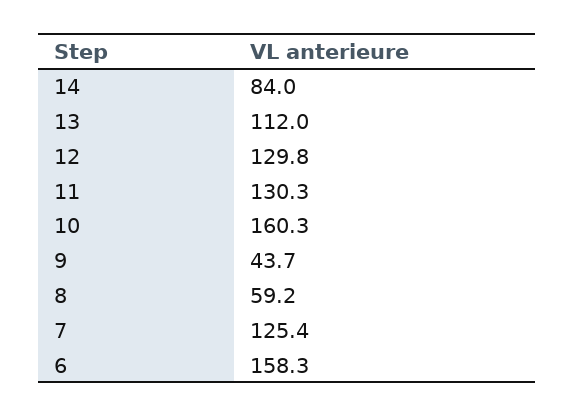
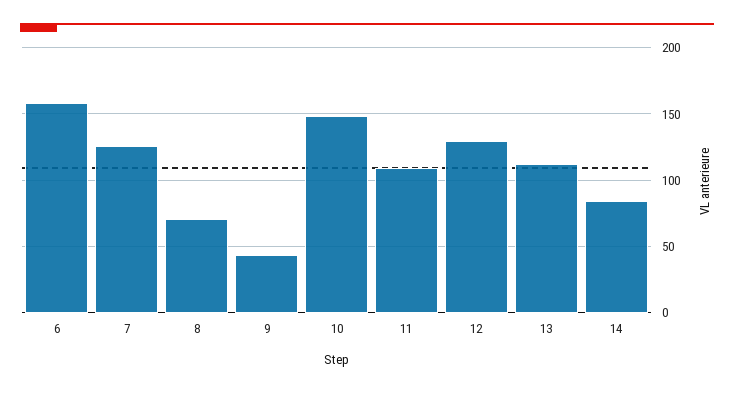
11: 130.3 -> 110
10: 160.3 -> 150
8: 59.2 -> 70

